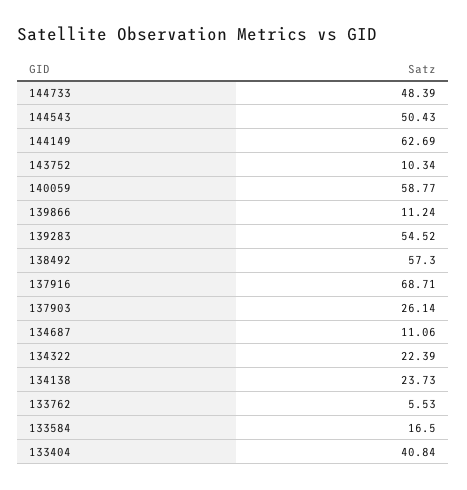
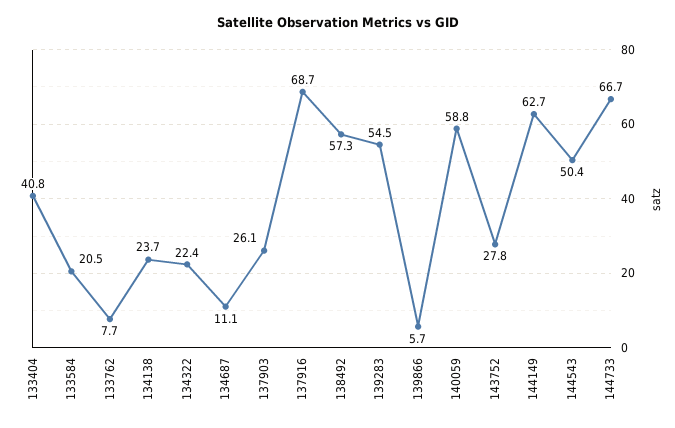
144733: 48.39 -> 66.7
143752: 10.34 -> 27.8
139866: 11.24 -> 5.7
133762: 5.53 -> 7.7
133584: 16.5 -> 20.5

